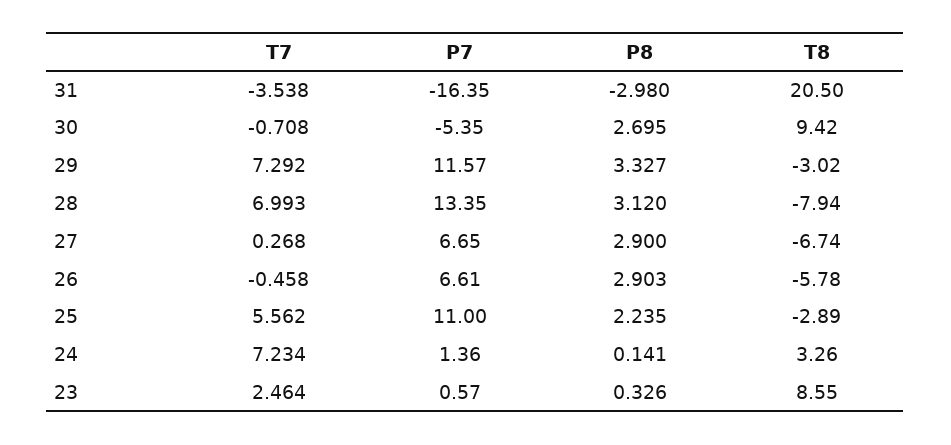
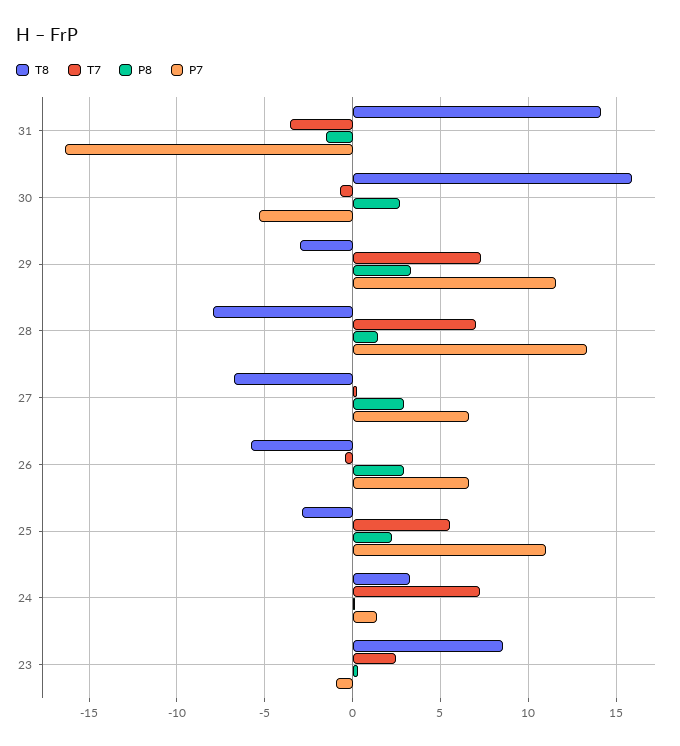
P8, 31: -2.98 -> -1.5
T8, 31: 20.5 -> 14
T8, 30: 9.42 -> 16
P8, 28: 3.12 -> 1.5
P7, 23: 0.57 -> -1

